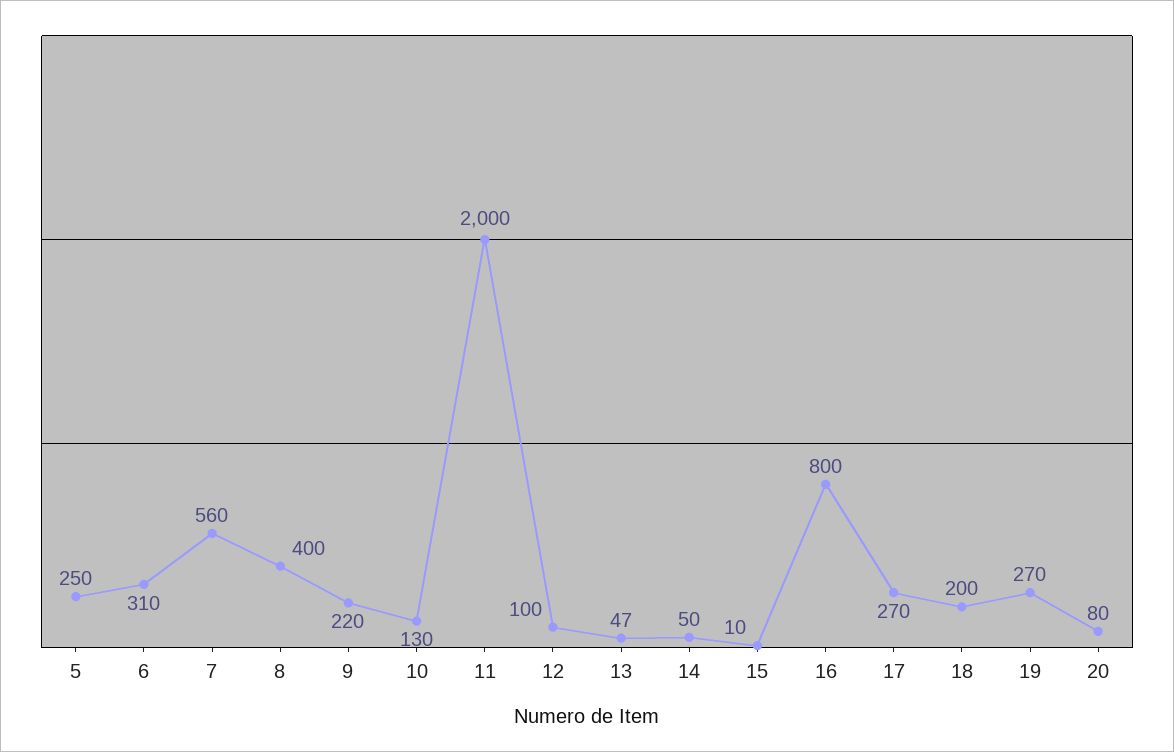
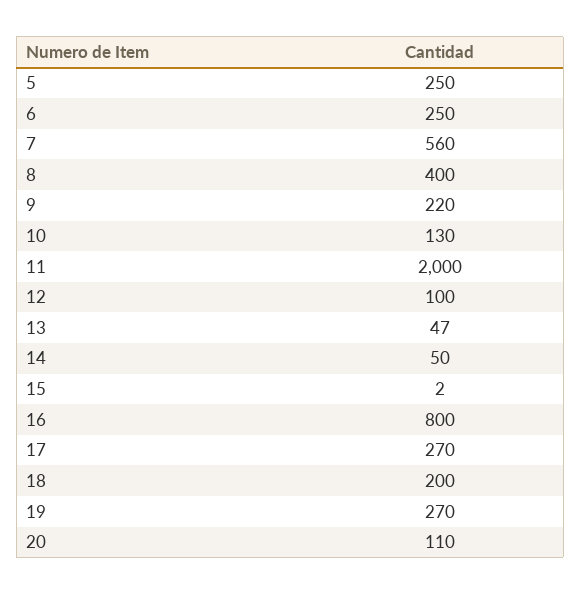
6: 310 -> 250
15: 10 -> 2
20: 80 -> 110

